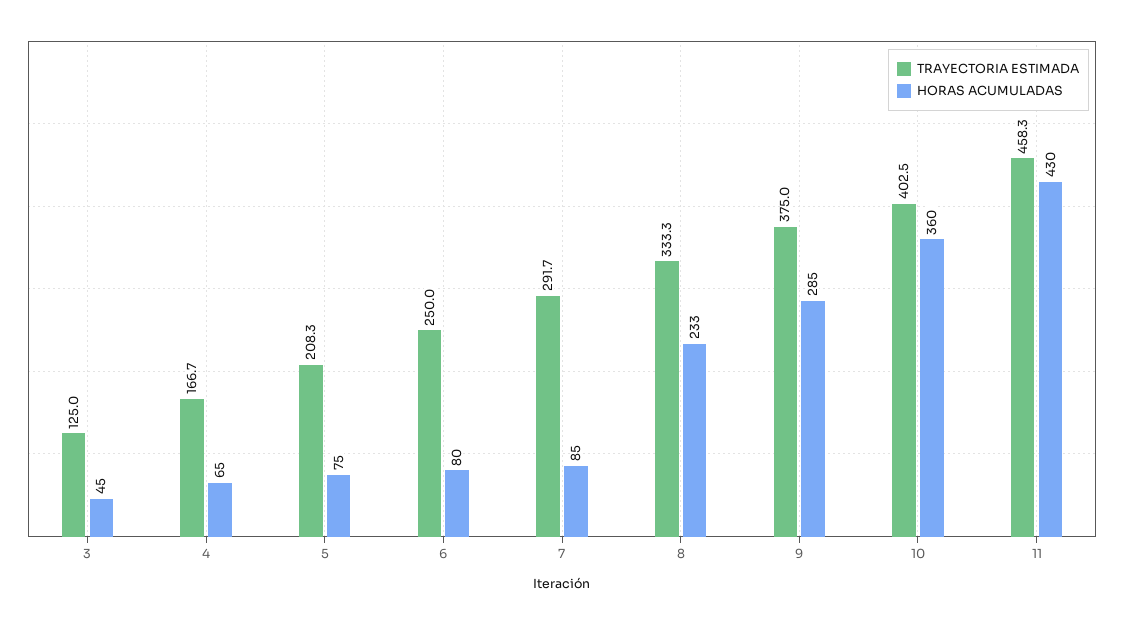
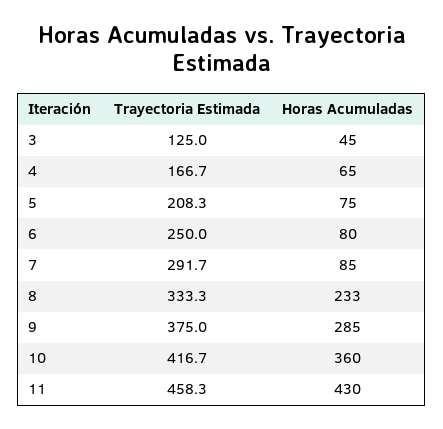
TRAYECTORIA ESTIMADA, 10: 402.5 -> 416.7

